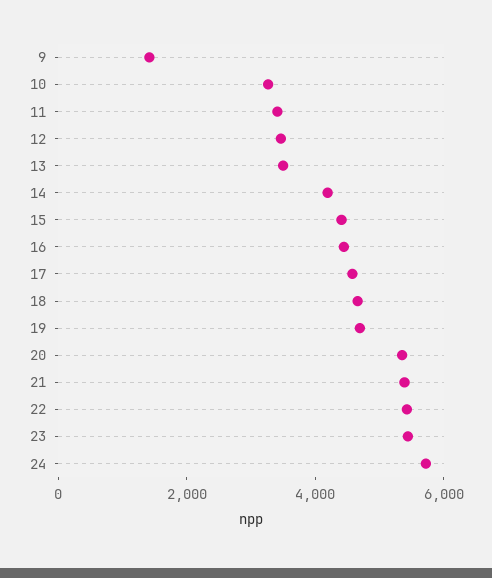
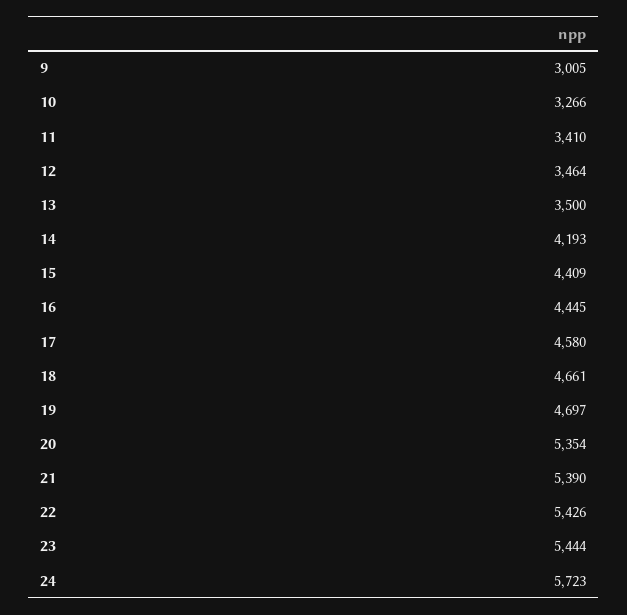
9: 1500 -> 3005

